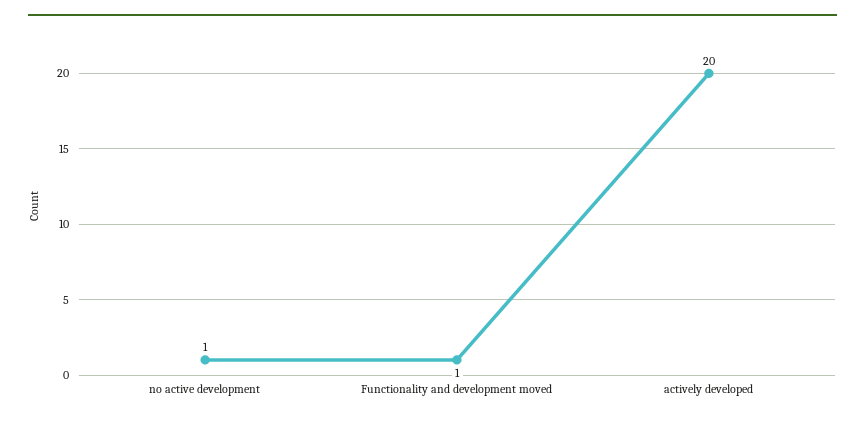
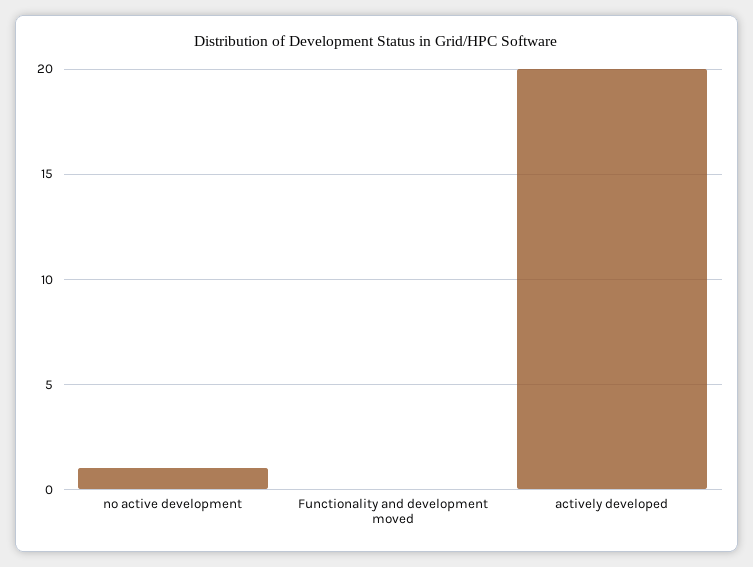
Functionality and development moved: 1 -> 0

